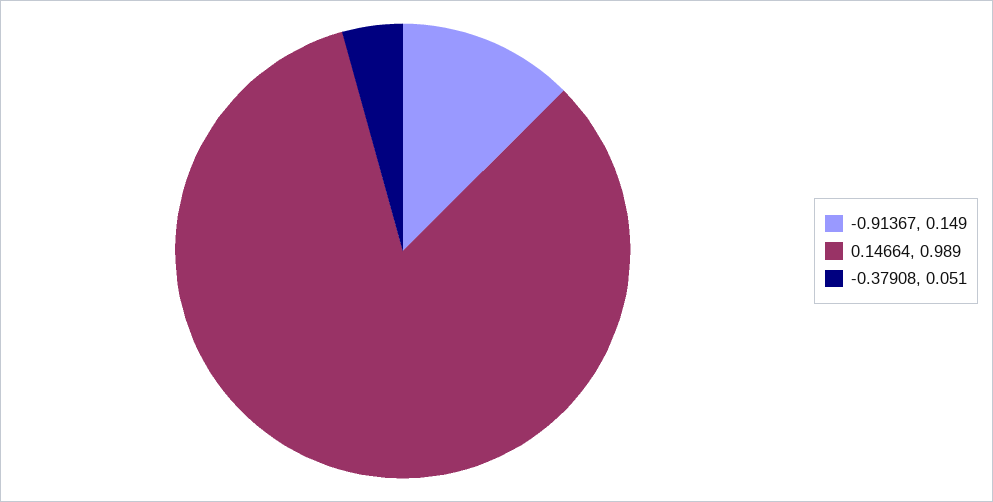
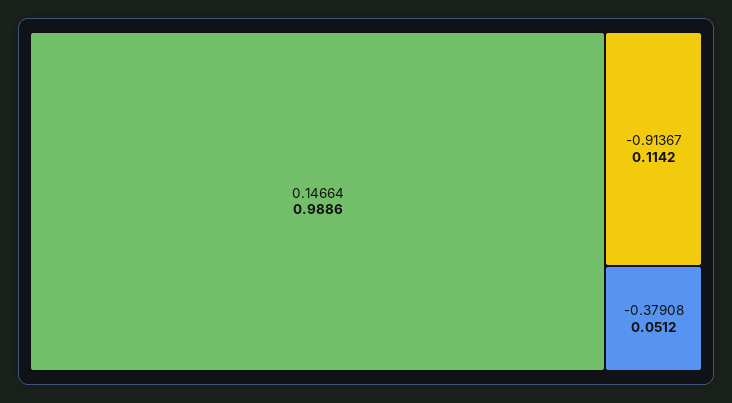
-0.91367: 0.149 -> 0.1142

